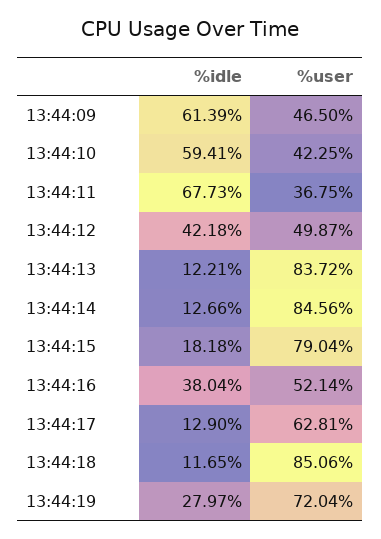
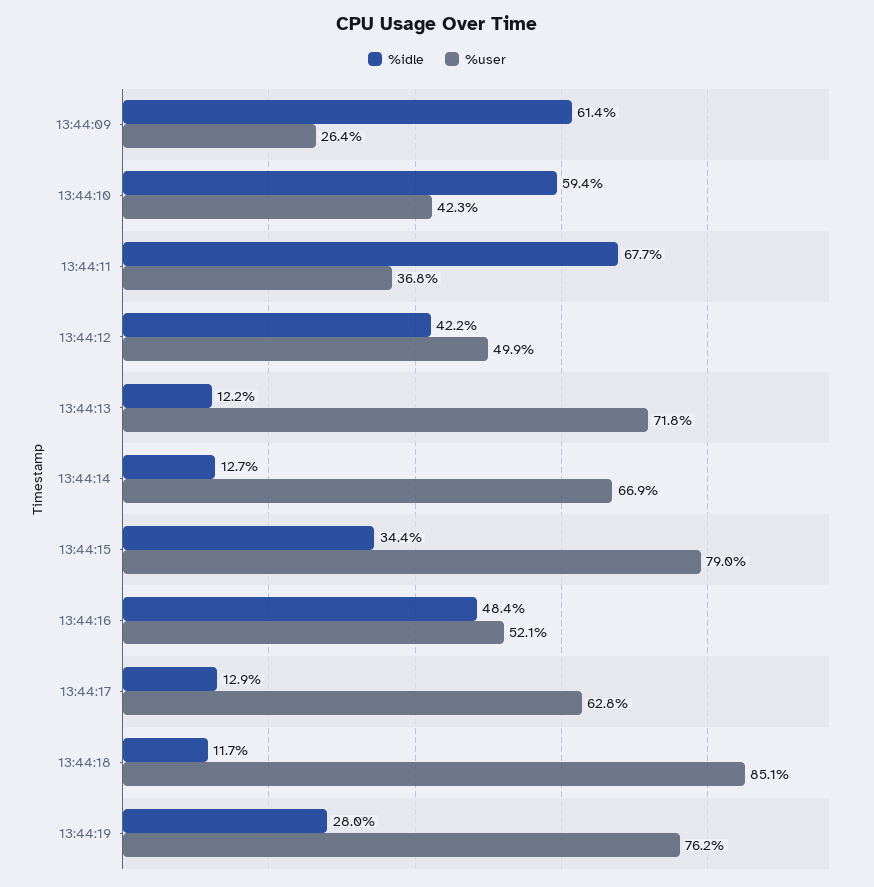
%user, 13:44:09: 46.5 -> 26.4
%user, 13:44:13: 83.72 -> 71.8
%user, 13:44:14: 84.56 -> 66.9
%idle, 13:44:15: 18.18 -> 34.4
%idle, 13:44:16: 38.04 -> 48.4
%user, 13:44:19: 72.04 -> 76.2

